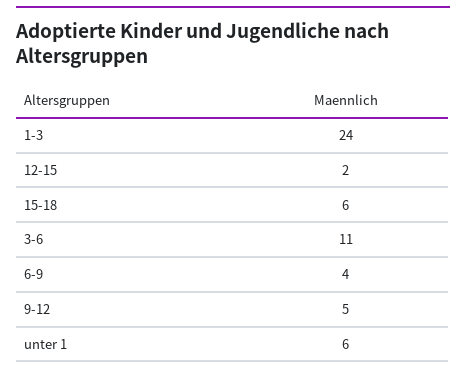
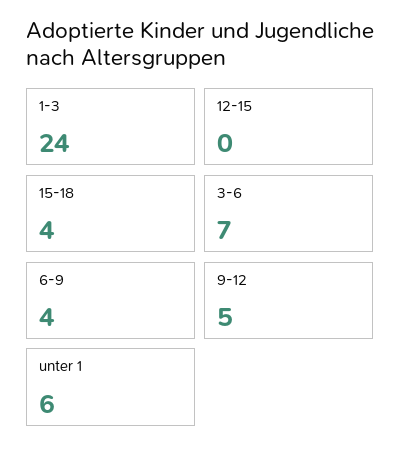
12-15: 2 -> 0
15-18: 6 -> 4
3-6: 11 -> 7

